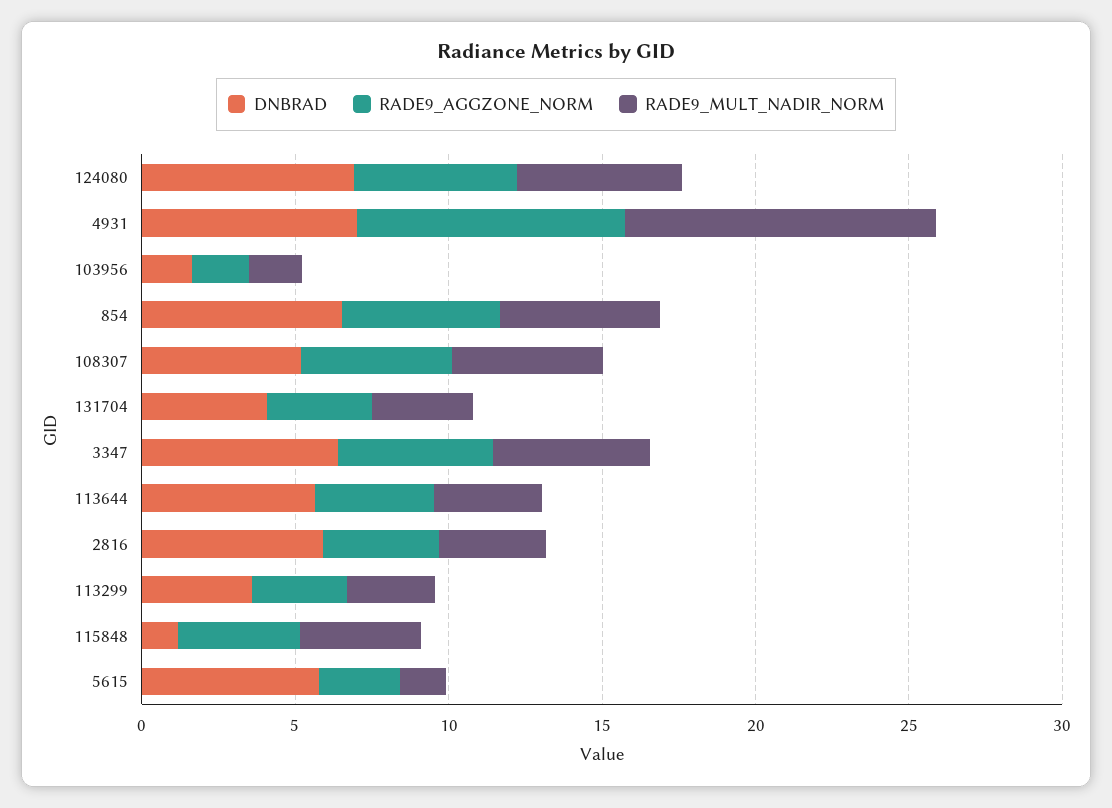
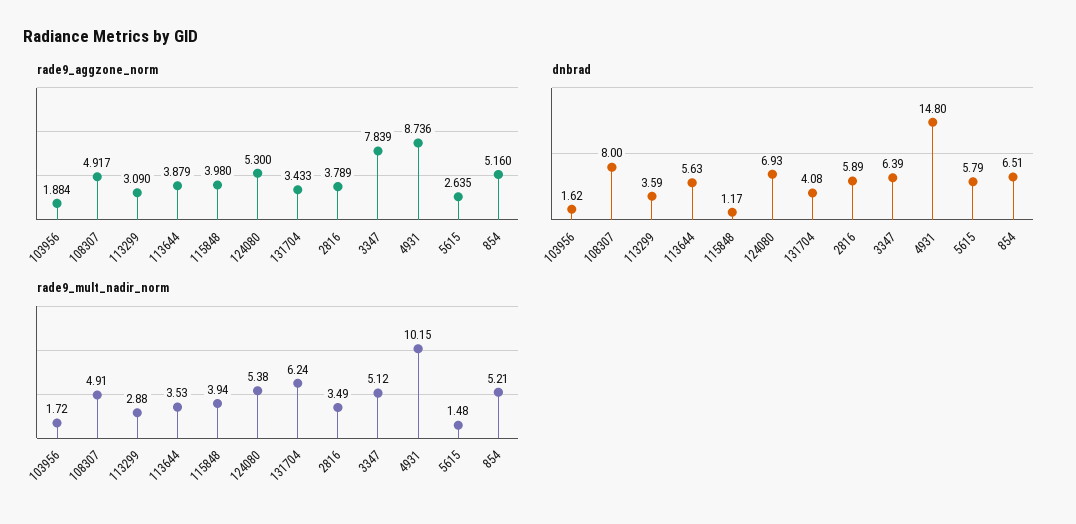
DNBRAD, 4931: 7 -> 14.8
DNBRAD, 108307: 5 -> 8
RADE9_MULT_NADIR_NORM, 131704: 3 -> 6.24
RADE9_AGGZONE_NORM, 3347: 5 -> 7.839

